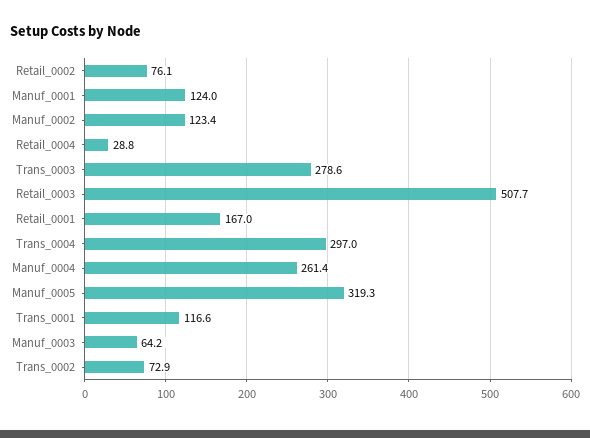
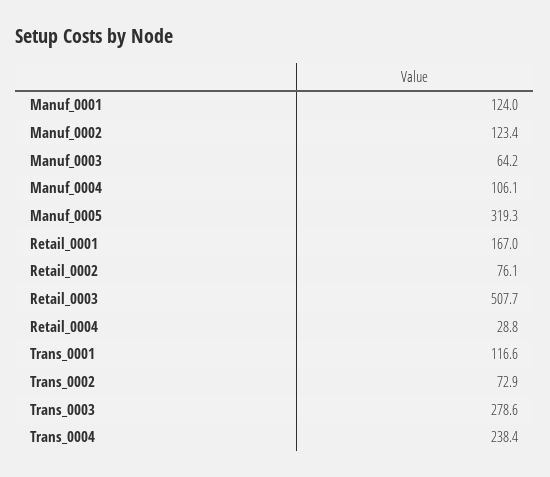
Trans_0004: 297 -> 238.4
Manuf_0004: 261.4 -> 106.1

